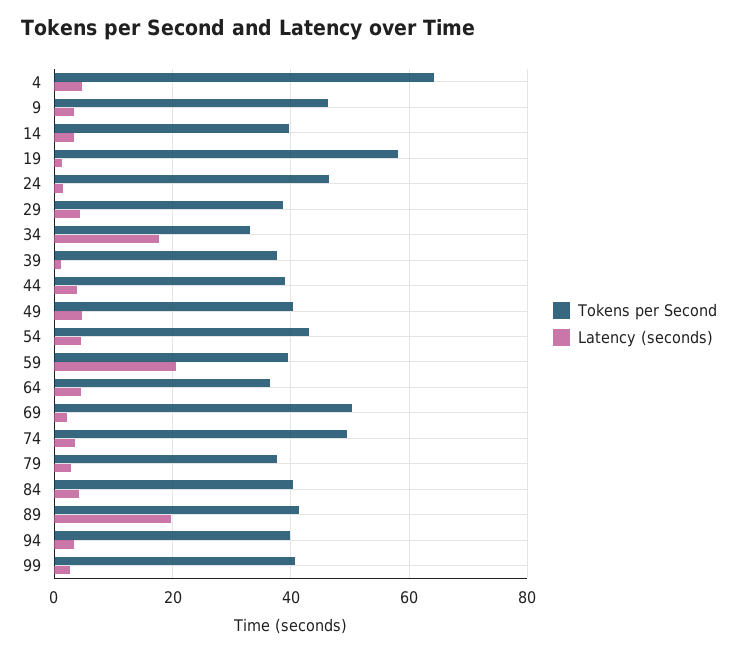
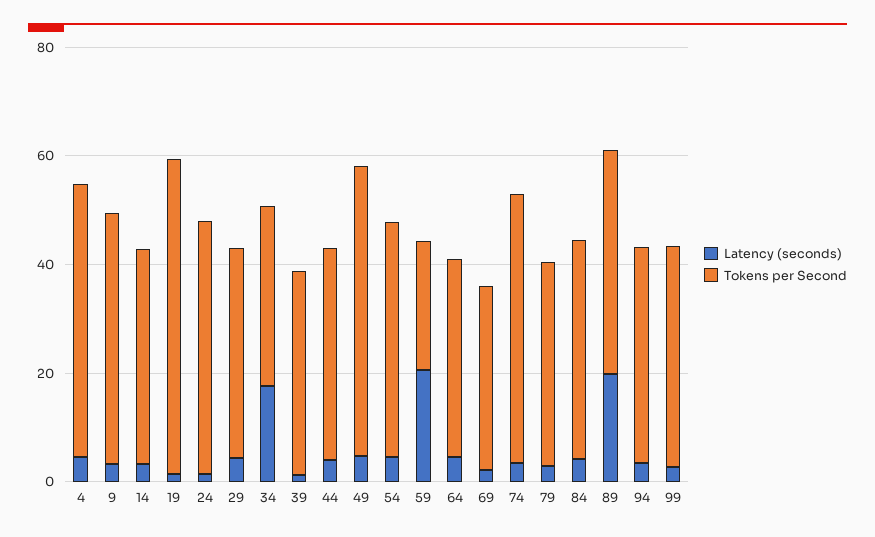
Tokens per Second, 4: 64 -> 50
Tokens per Second, 49: 40 -> 55
Tokens per Second, 59: 40 -> 25
Tokens per Second, 69: 50 -> 35

